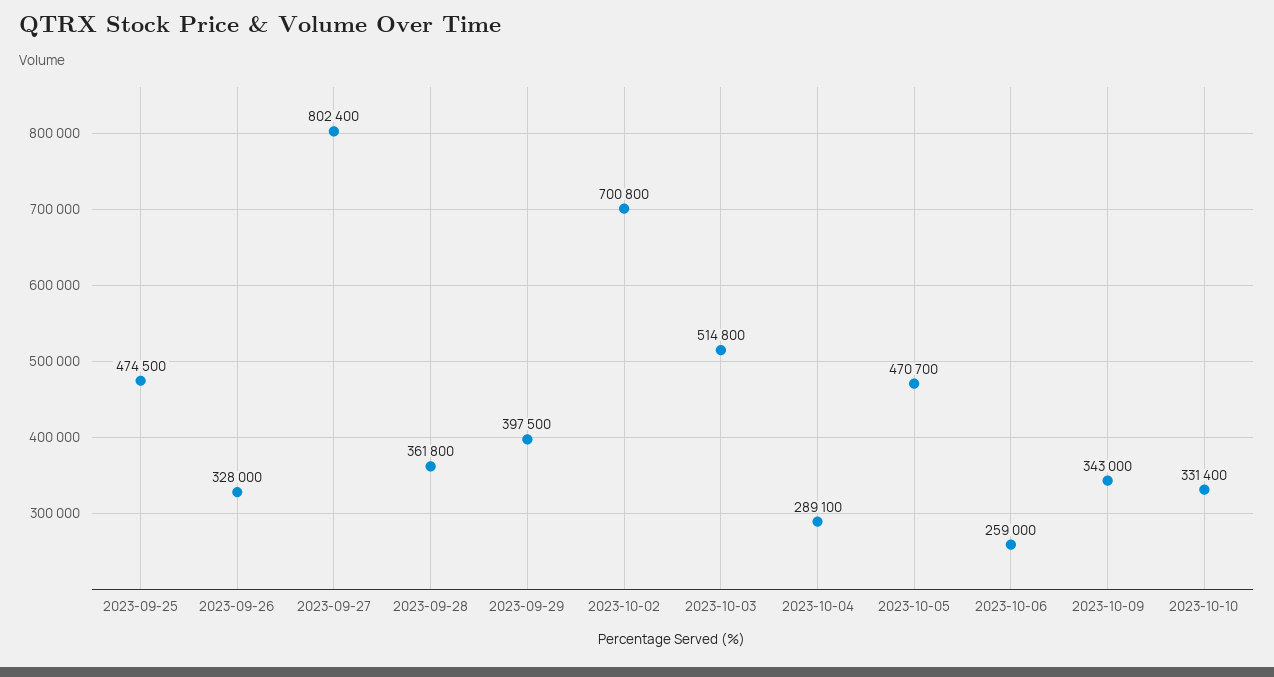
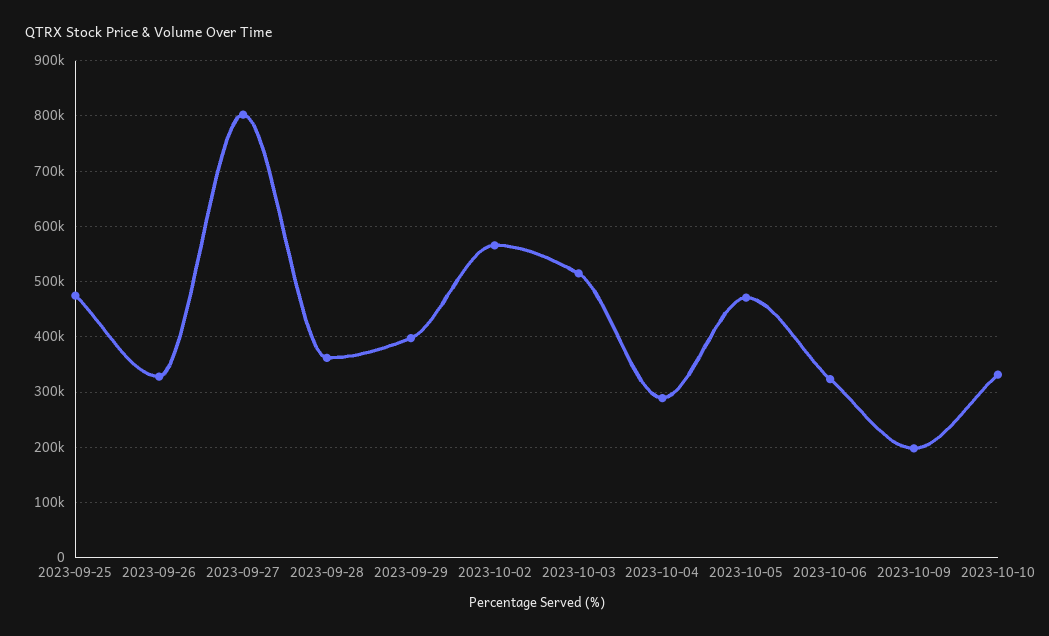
2023-10-02: 700800 -> 560000
2023-10-06: 259000 -> 320000
2023-10-09: 343000 -> 200000

